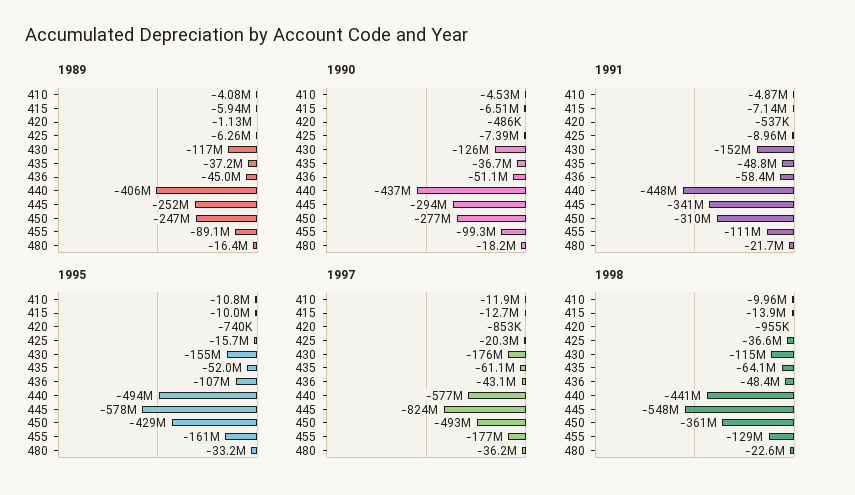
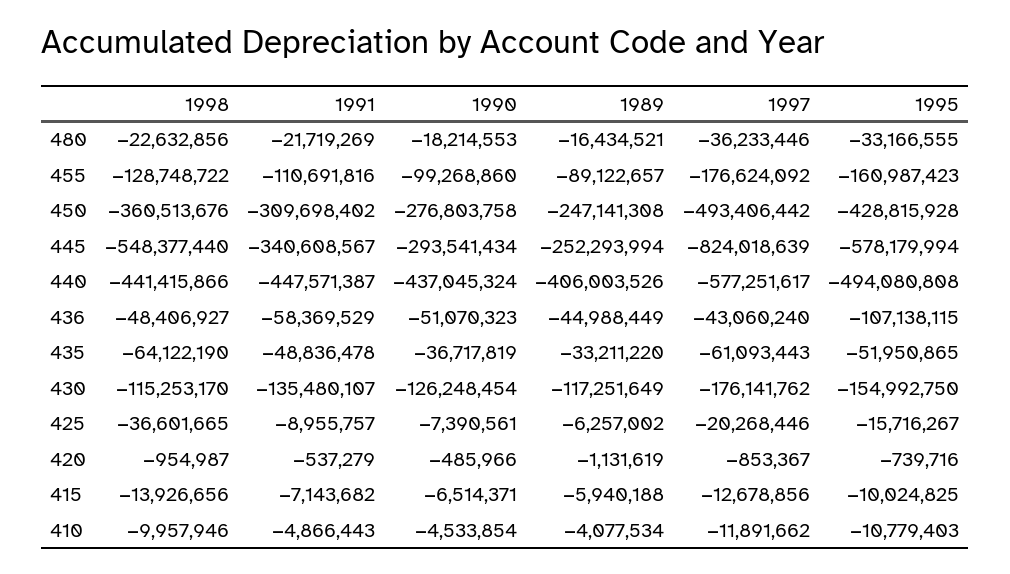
1989, 435: -37200000 -> -33211220
1991, 430: -152000000 -> -135480107

